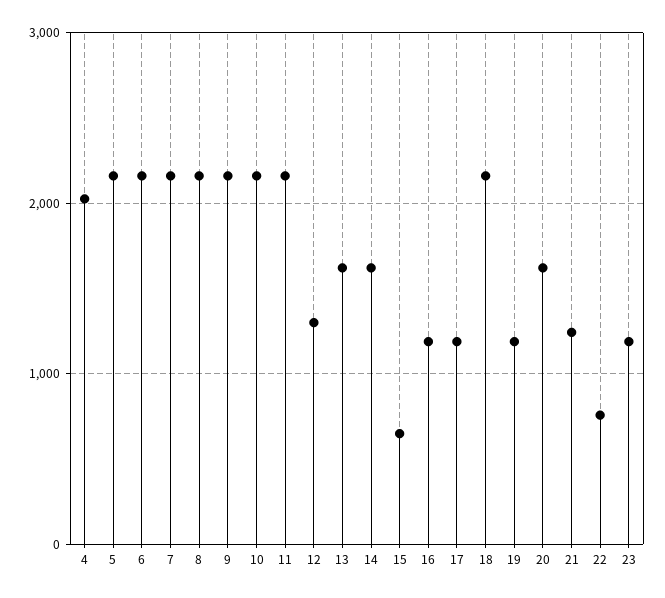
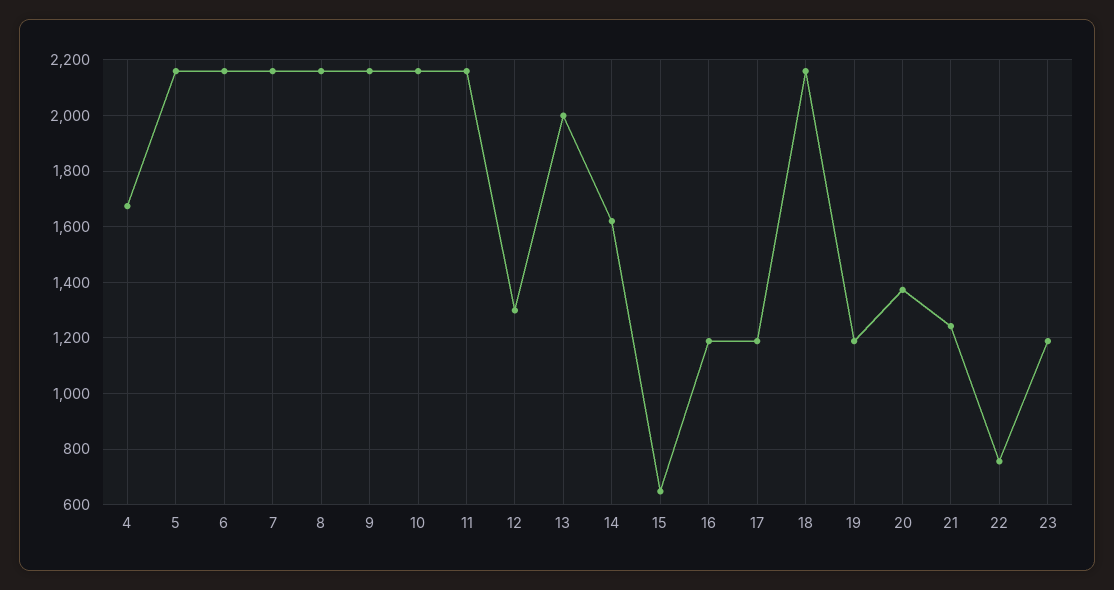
4: 2000 -> 1675
13: 1600 -> 2000
20: 1600 -> 1375

